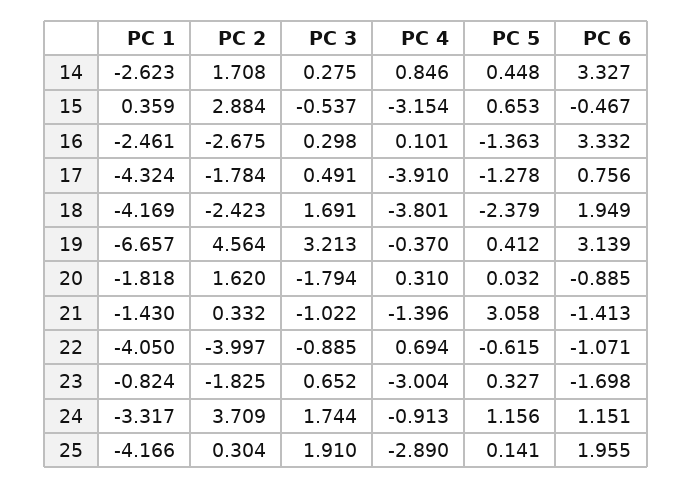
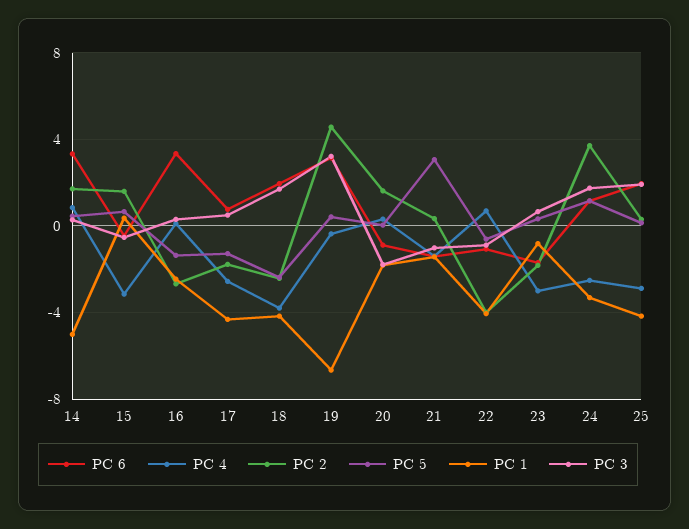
PC 1, 14: -2.623 -> -5
PC 2, 15: 2.884 -> 1.5
PC 4, 17: -3.91 -> -2.5
PC 4, 24: -0.913 -> -2.5

